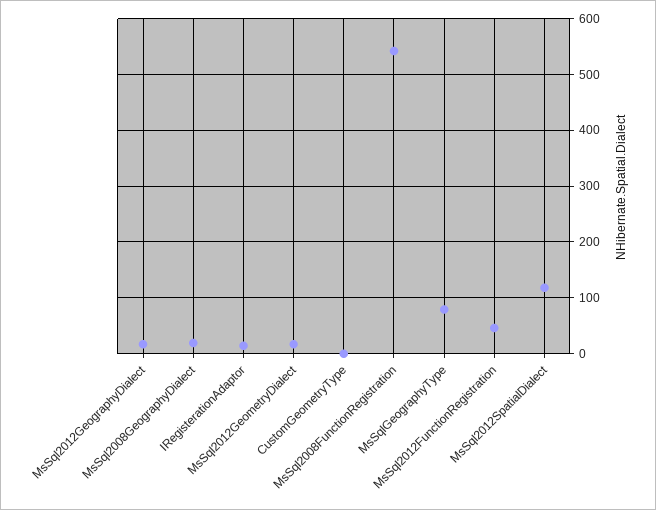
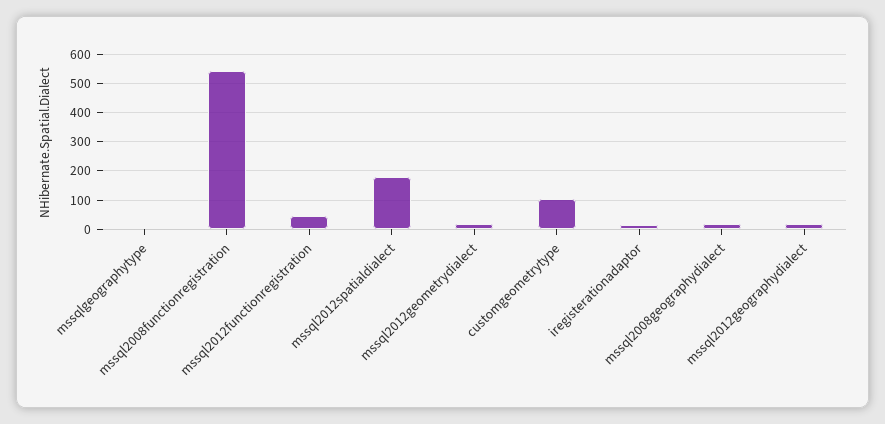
CustomGeometryType: 0 -> 100
MsSqlGeographyType: 80 -> 0
MsSql2012SpatialDialect: 120 -> 175

